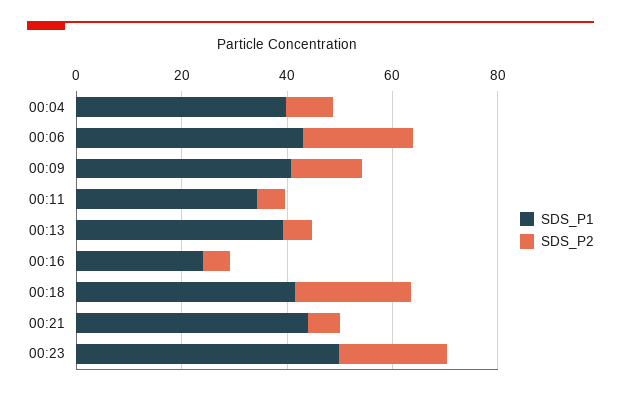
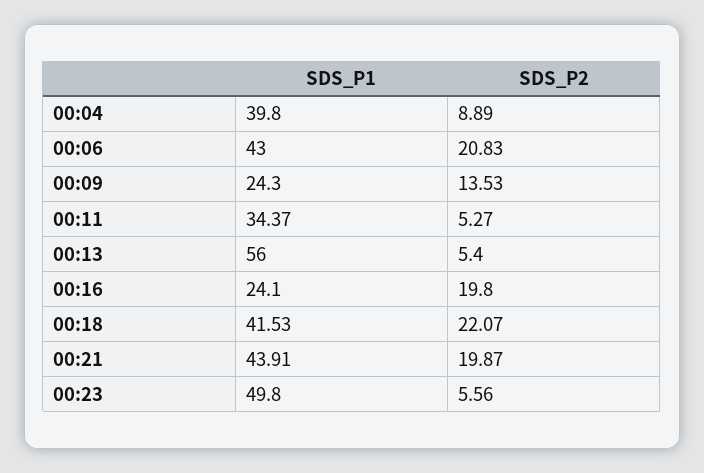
SDS_P1, 00:09: 40 -> 24.3
SDS_P1, 00:13: 40 -> 56
SDS_P2, 00:16: 5 -> 19.8
SDS_P2, 00:21: 5 -> 19.87
SDS_P2, 00:23: 20 -> 5.56

